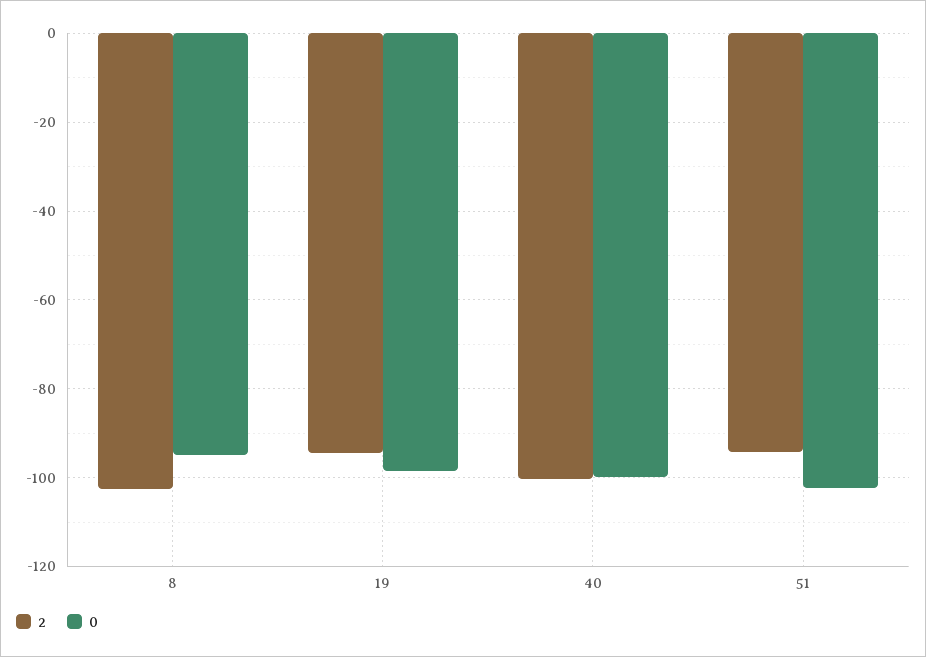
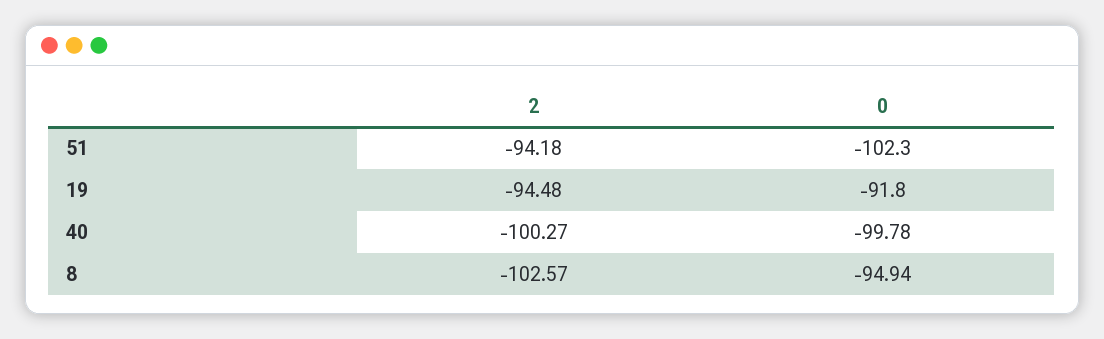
0, 19: -98 -> -91.8

